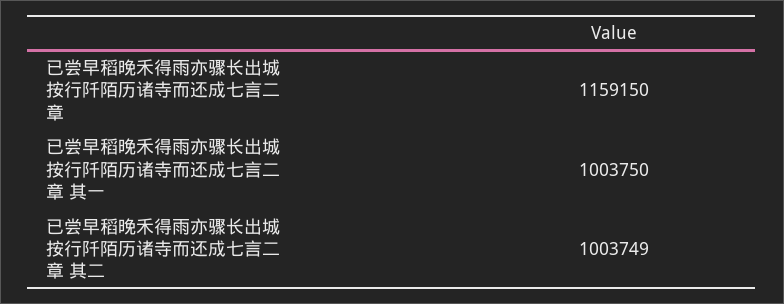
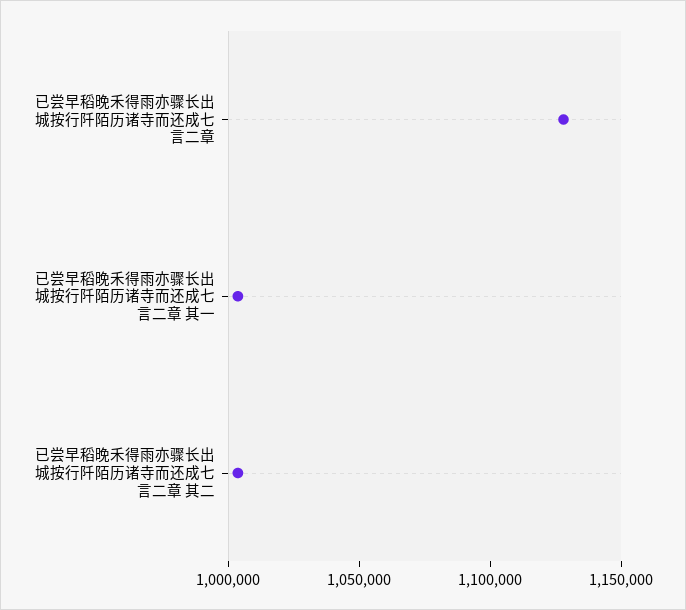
已尝早稻晚禾得雨亦骤长出城按行阡陌历诸寺而还成七言二章: 1159150 -> 1130000

